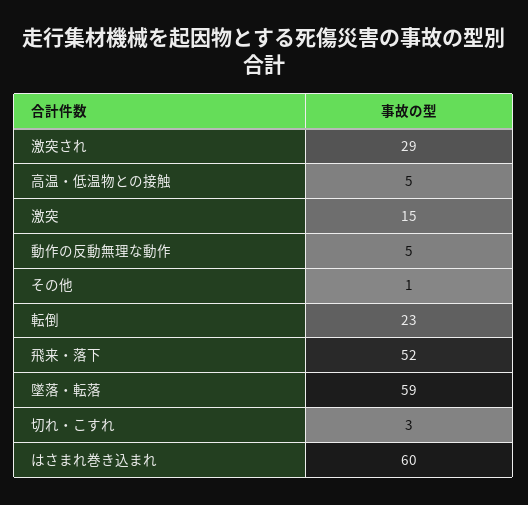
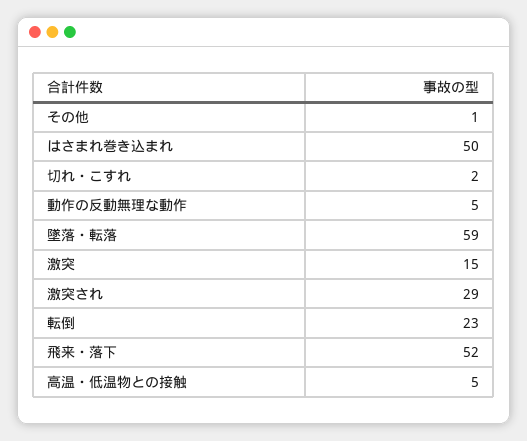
切れ・こすれ: 3 -> 2
はさまれ巻き込まれ: 60 -> 50

